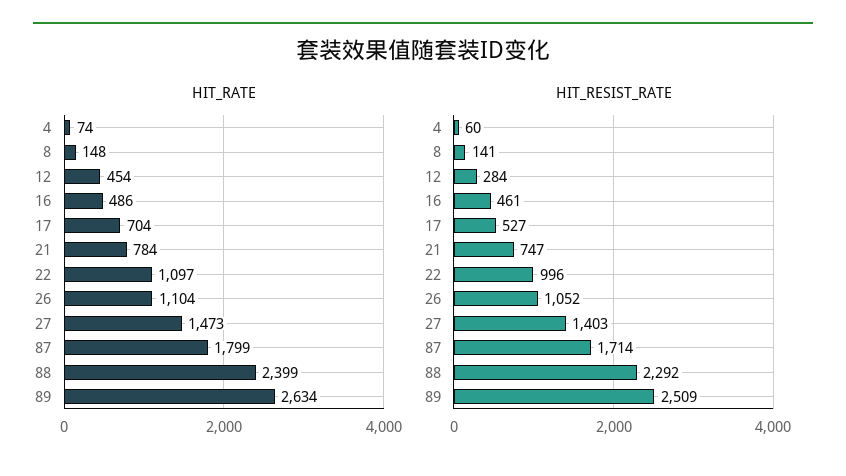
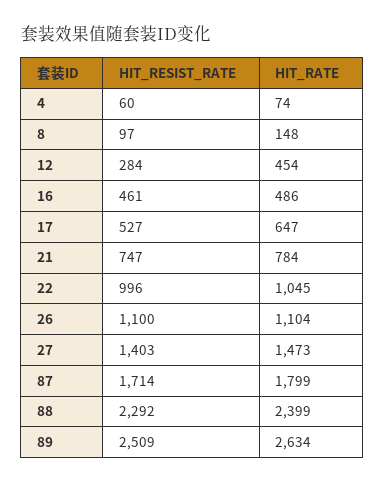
HIT_RATE, 17: 704 -> 647
HIT_RATE, 22: 1097 -> 1045
HIT_RESIST_RATE, 8: 141 -> 97
HIT_RESIST_RATE, 26: 1052 -> 1100

